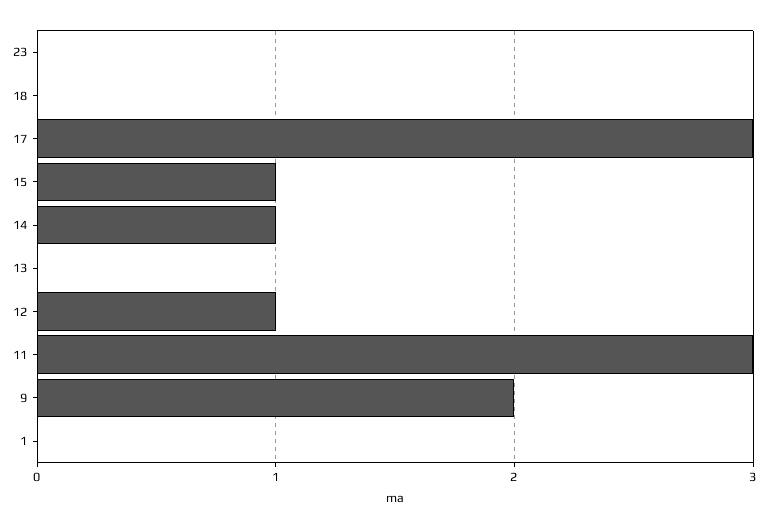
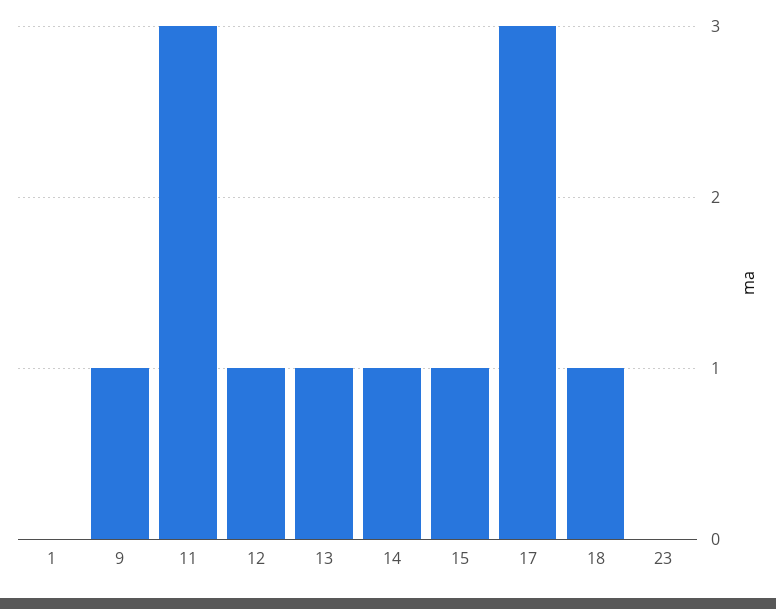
18: 0 -> 1
13: 0 -> 1
9: 2 -> 1

